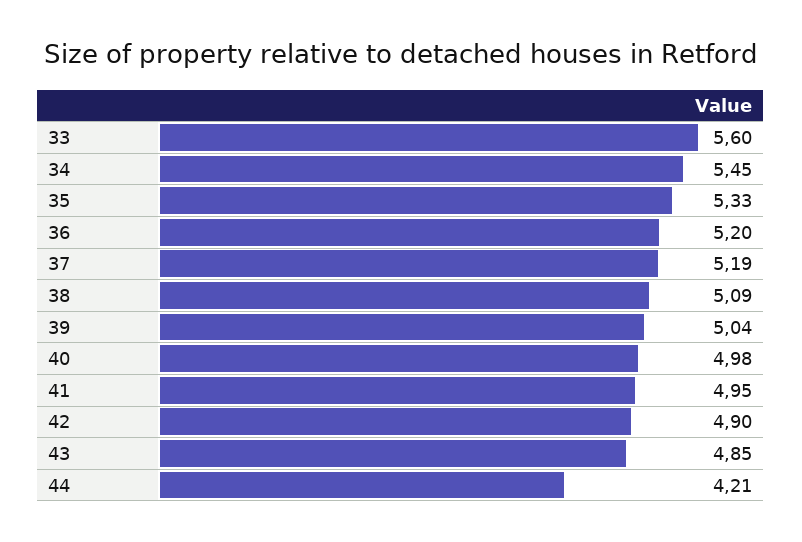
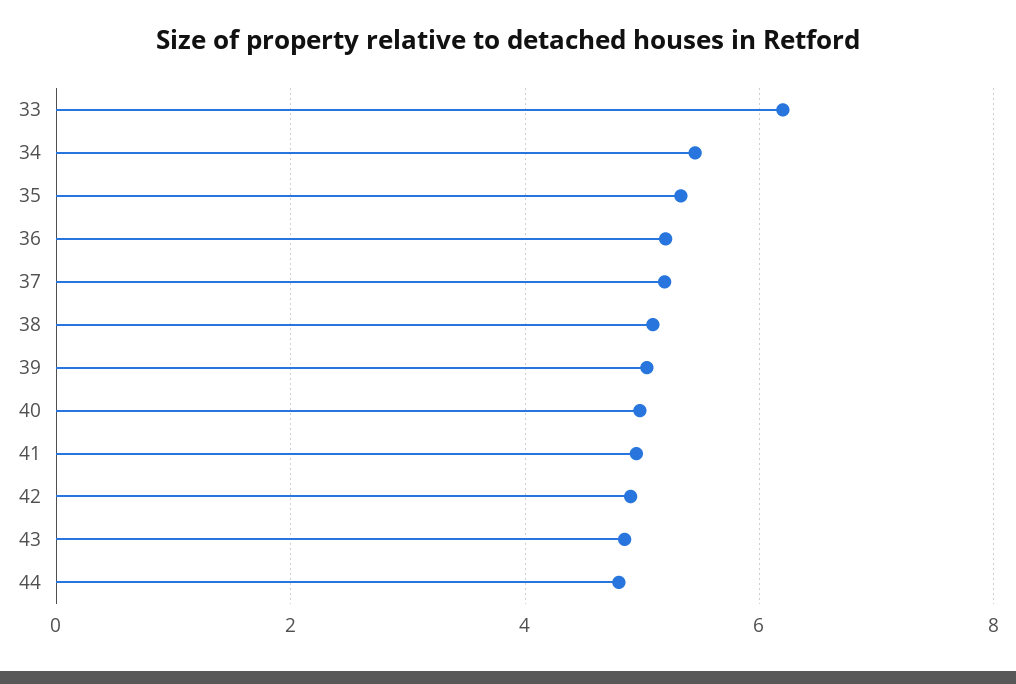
33: 5.6 -> 6.2
44: 4.21 -> 4.8

